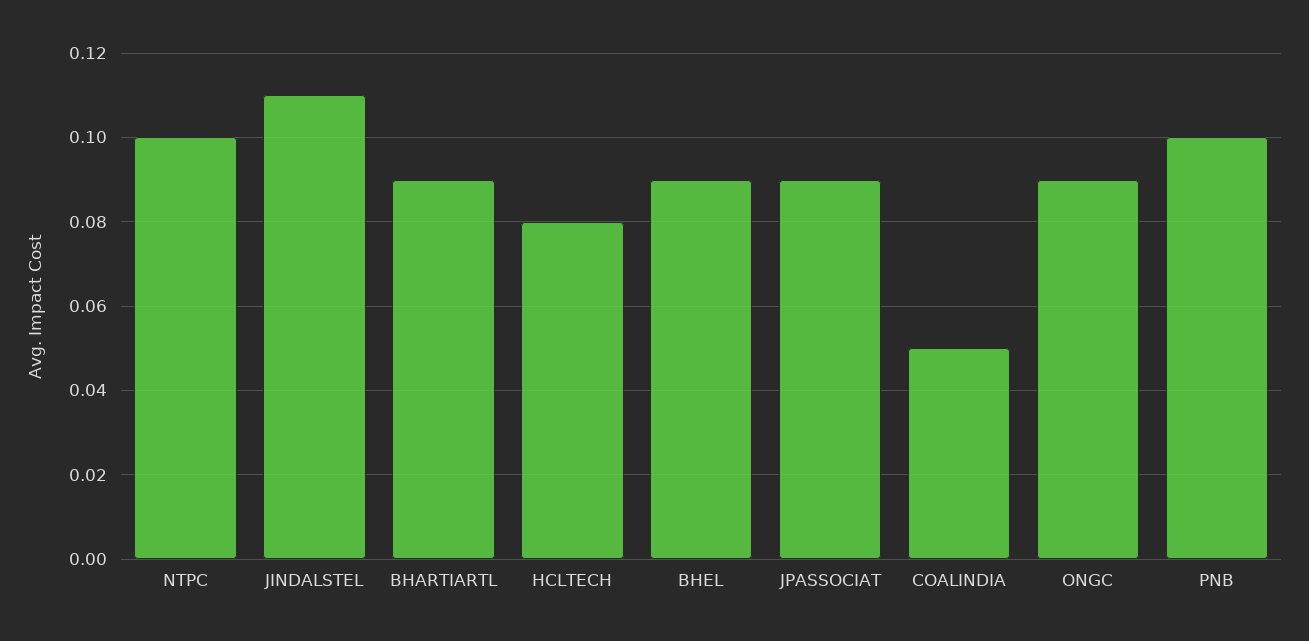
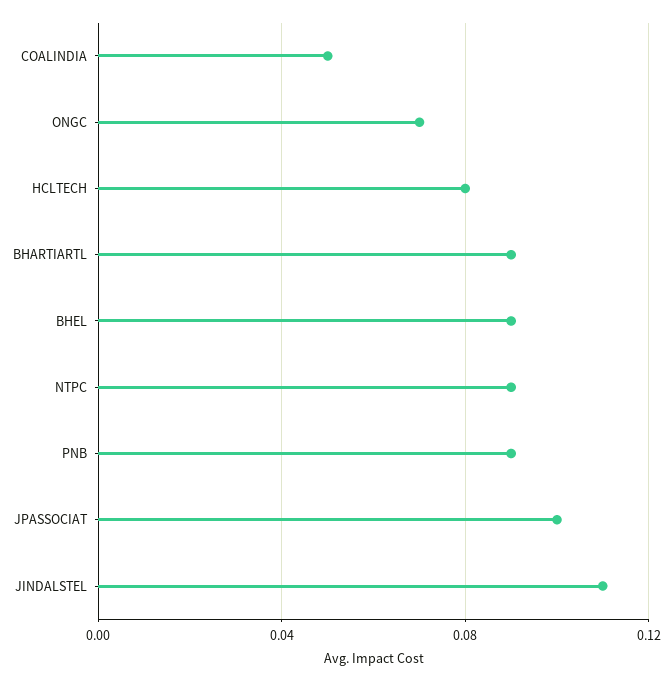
NTPC: 0.1 -> 0.09
JPASSOCIAT: 0.09 -> 0.1
ONGC: 0.09 -> 0.07
PNB: 0.1 -> 0.09

